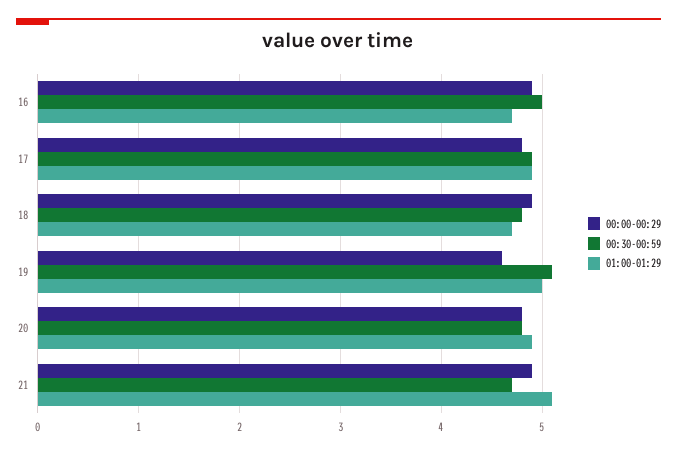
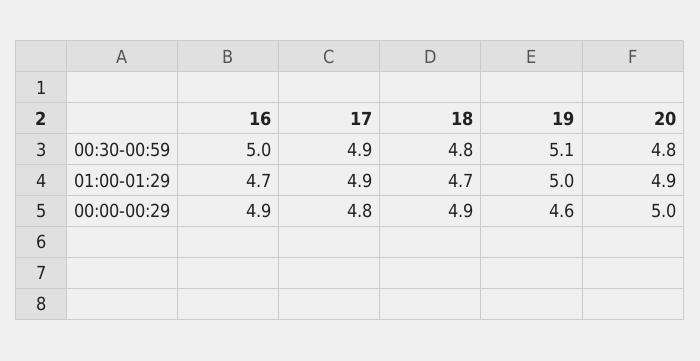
00:00-00:29, 20: 4.8 -> 5
00:00-00:29, 21: 4.9 -> none
00:30-00:59, 21: 4.7 -> none
01:00-01:29, 21: 5.1 -> none

